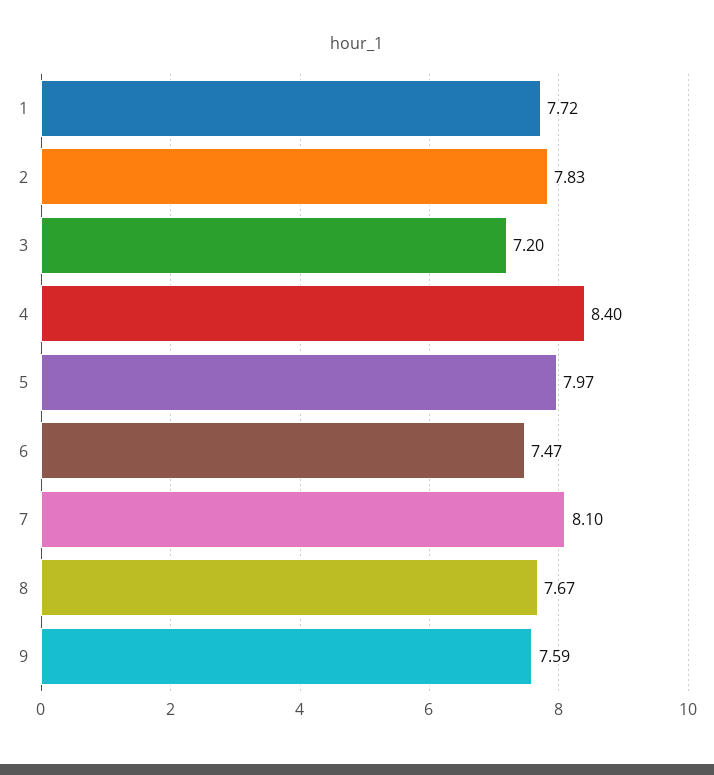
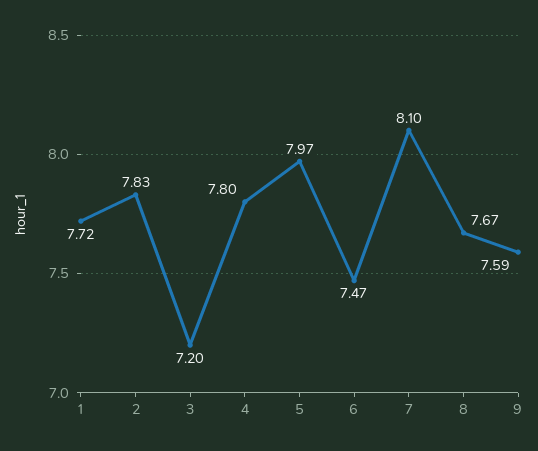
4: 8.4 -> 7.8

